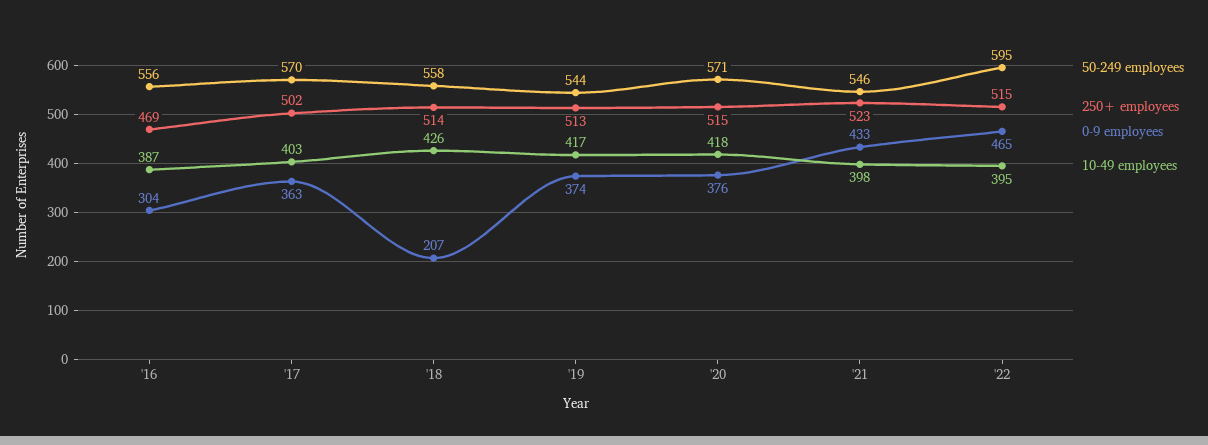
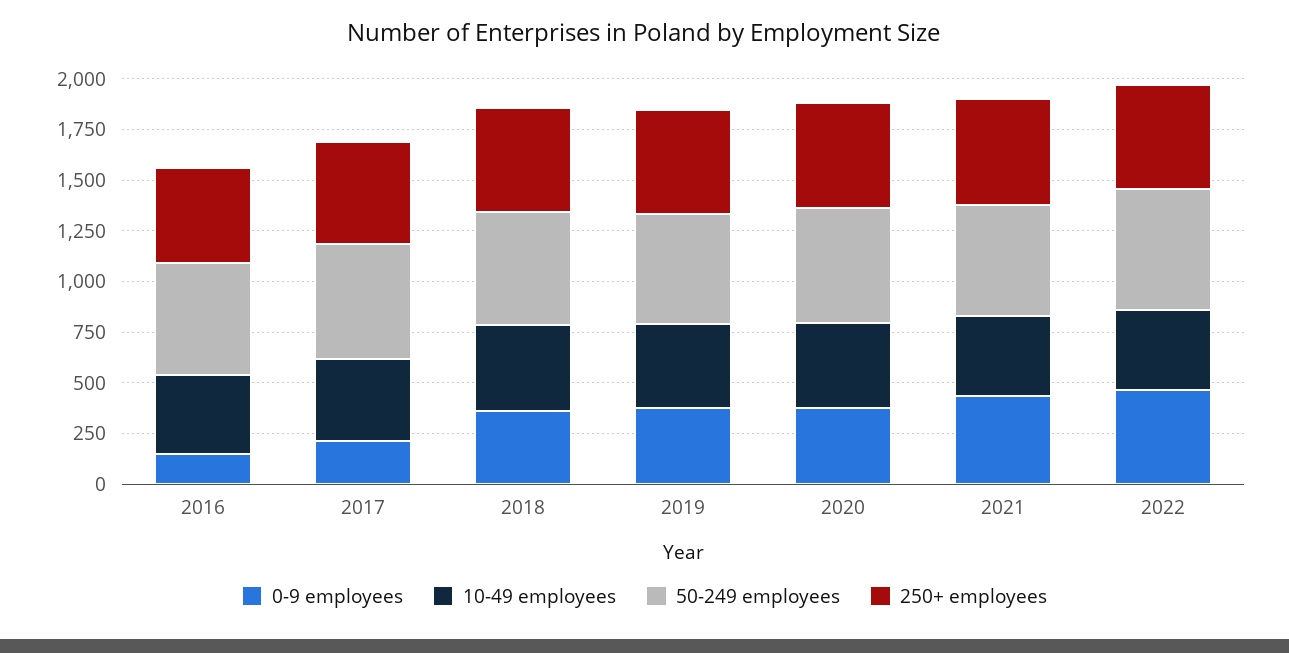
0-9 employees, '16: 304 -> 150
0-9 employees, '17: 363 -> 200
0-9 employees, '18: 207 -> 350

